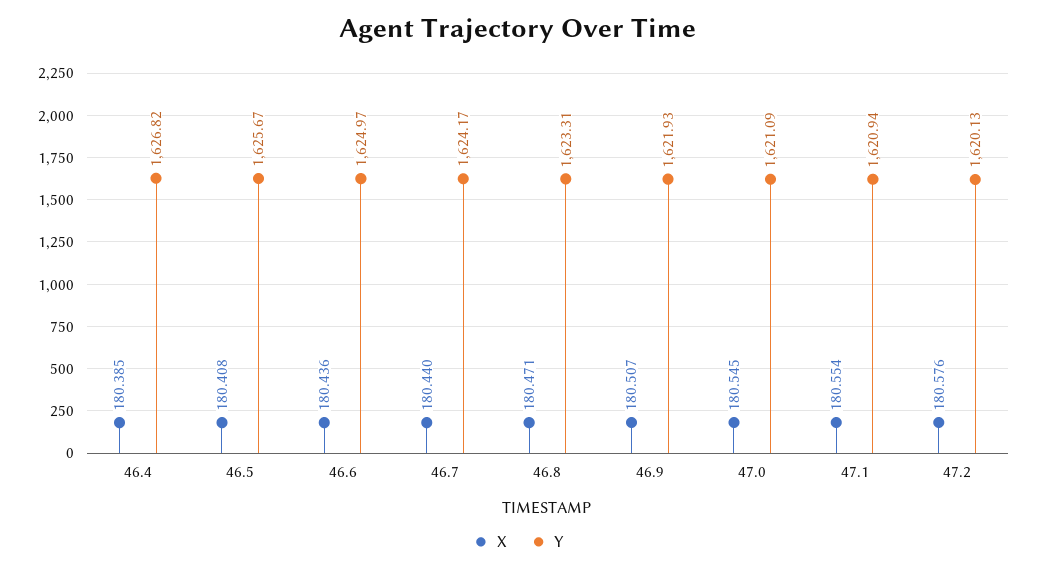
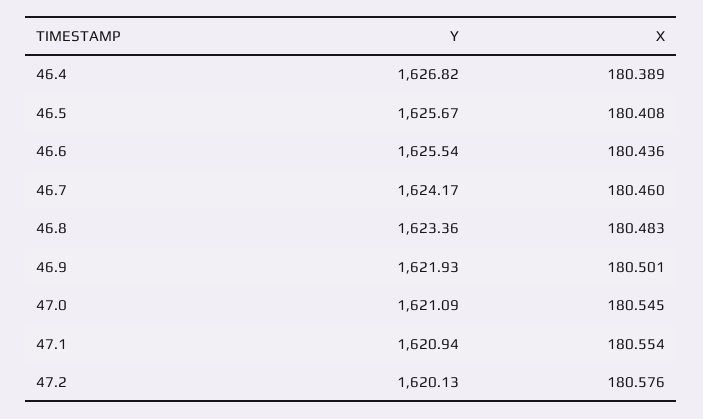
X, 46.4: 180.385 -> 180.389
Y, 46.6: 1624.97 -> 1625.54
X, 46.7: 180.44 -> 180.46
X, 46.8: 180.471 -> 180.483
Y, 46.8: 1623.31 -> 1623.36
X, 46.9: 180.507 -> 180.501

